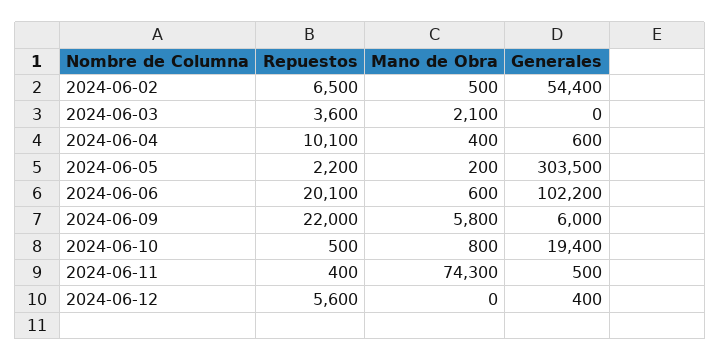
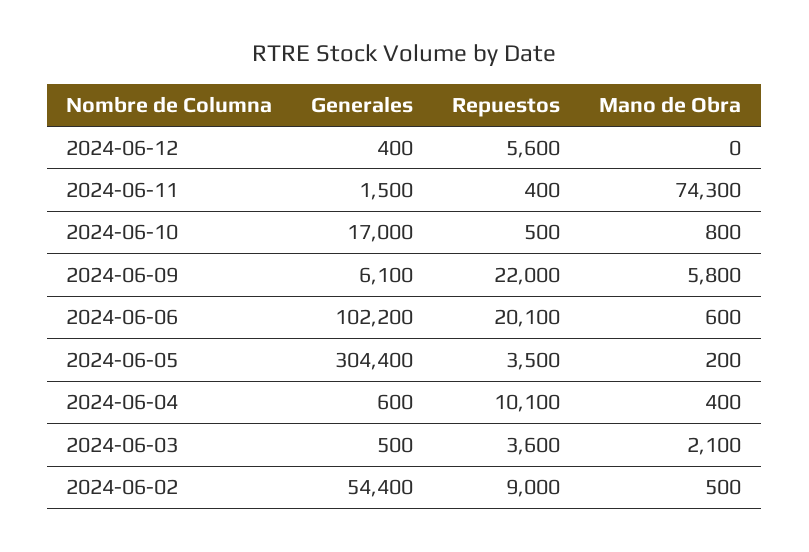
Repuestos, 2024-06-02: 6500 -> 9000
Generales, 2024-06-03: 0 -> 500
Repuestos, 2024-06-05: 2200 -> 3500
Generales, 2024-06-05: 303500 -> 304400
Generales, 2024-06-09: 6000 -> 6100
Generales, 2024-06-10: 19400 -> 17000
Generales, 2024-06-11: 500 -> 1500

